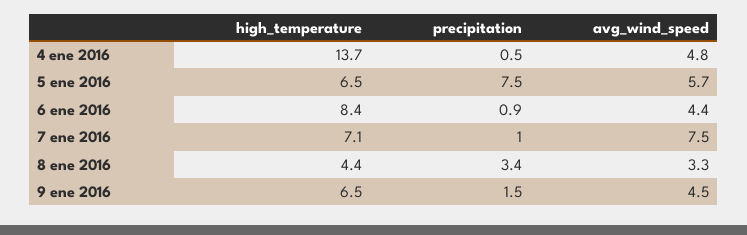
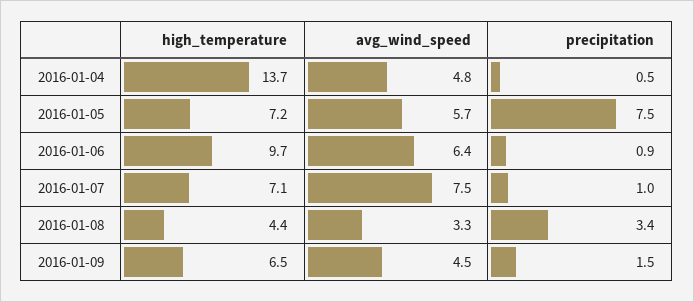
high_temperature, 5 ene 2016: 6.5 -> 7.2
high_temperature, 6 ene 2016: 8.4 -> 9.7
avg_wind_speed, 6 ene 2016: 4.4 -> 6.4

